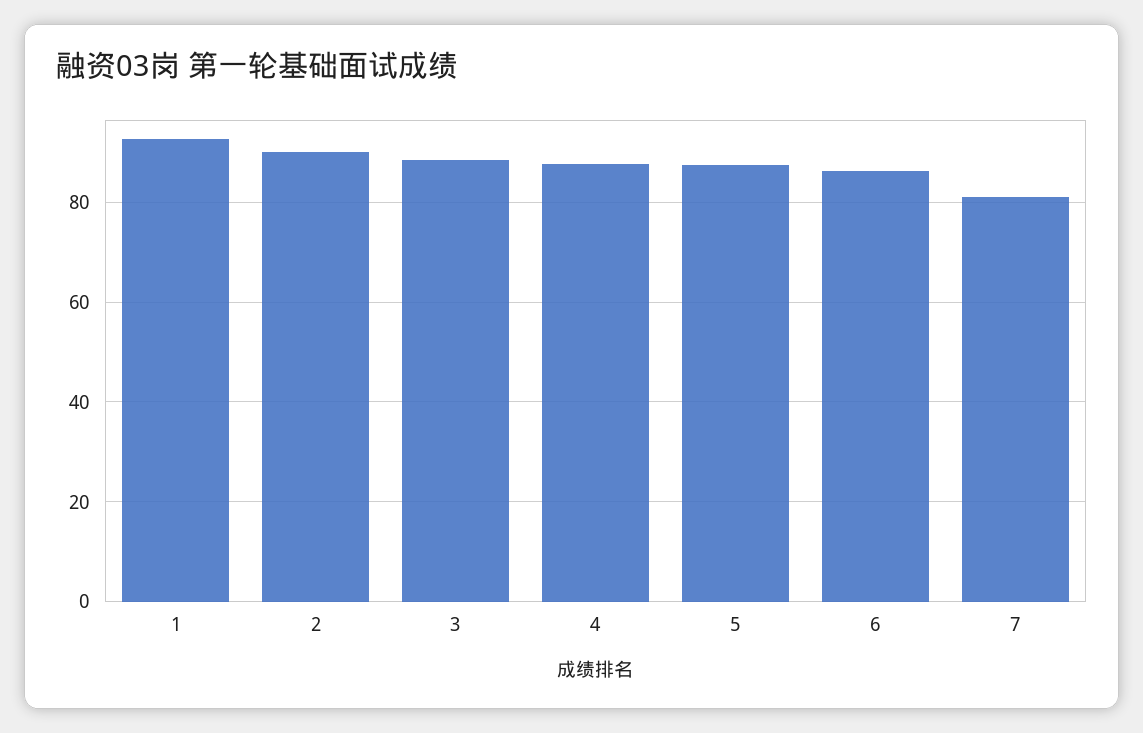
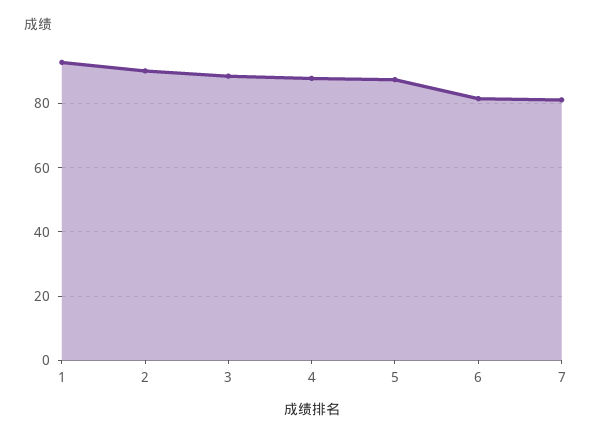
6: 86 -> 82

